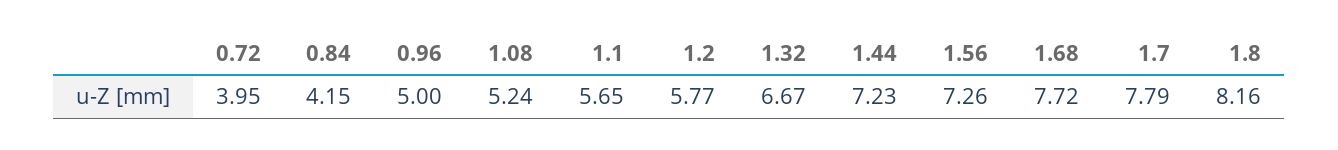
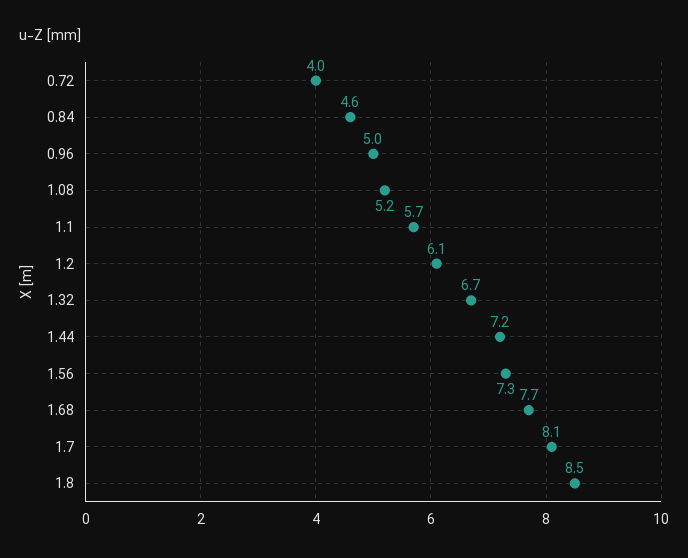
0.84: 4.15 -> 4.6
1.2: 5.77 -> 6.1
1.7: 7.79 -> 8.1
1.8: 8.16 -> 8.5

